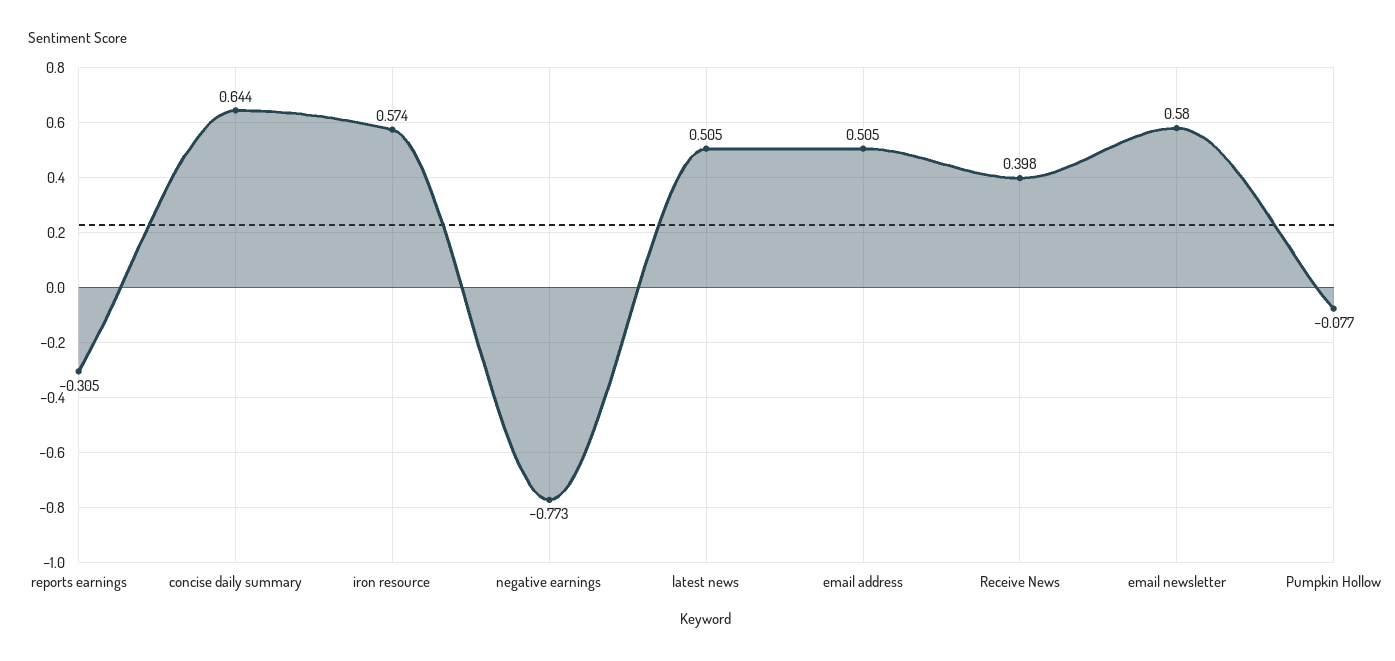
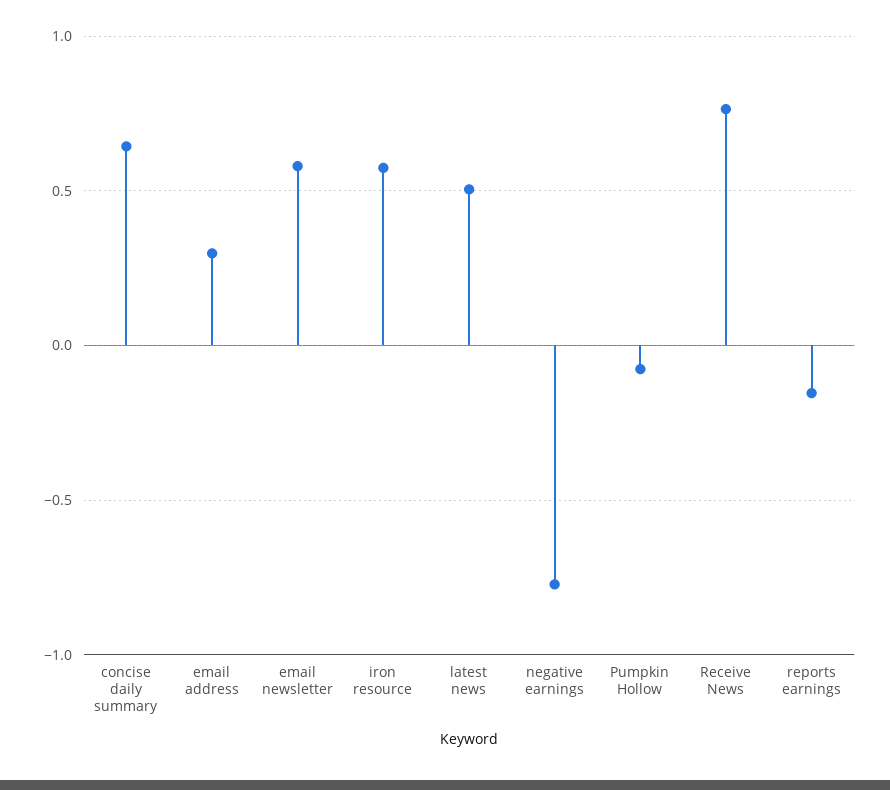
reports earnings: -0.305 -> -0.15
email address: 0.505 -> 0.3
Receive News: 0.398 -> 0.75

